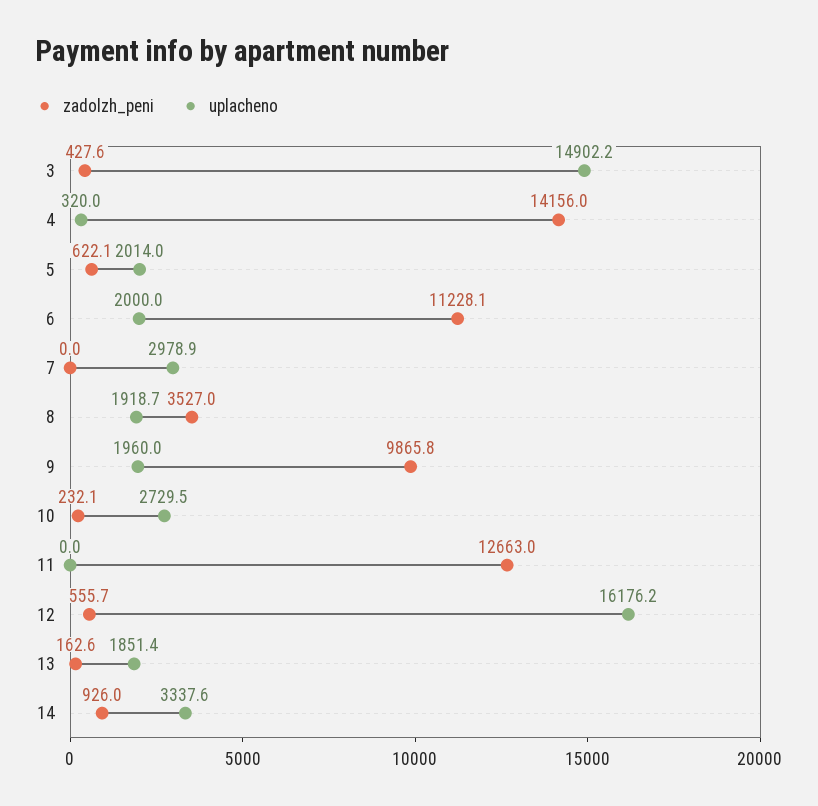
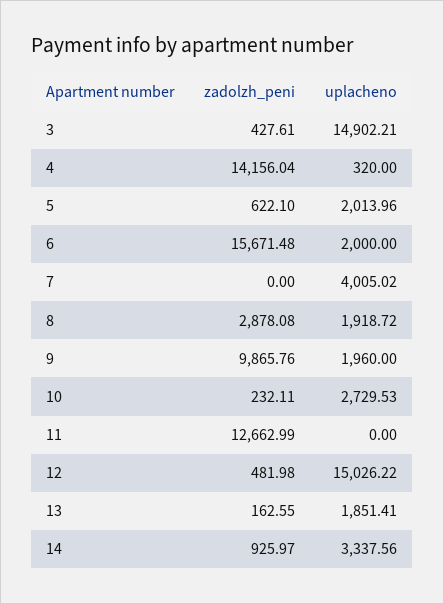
zadolzh_peni, 6: 11228.1 -> 15671.48
uplacheno, 7: 2978.9 -> 4005.02
zadolzh_peni, 8: 3527 -> 2878.08
zadolzh_peni, 12: 555.7 -> 481.98
uplacheno, 12: 16176.2 -> 15026.22

